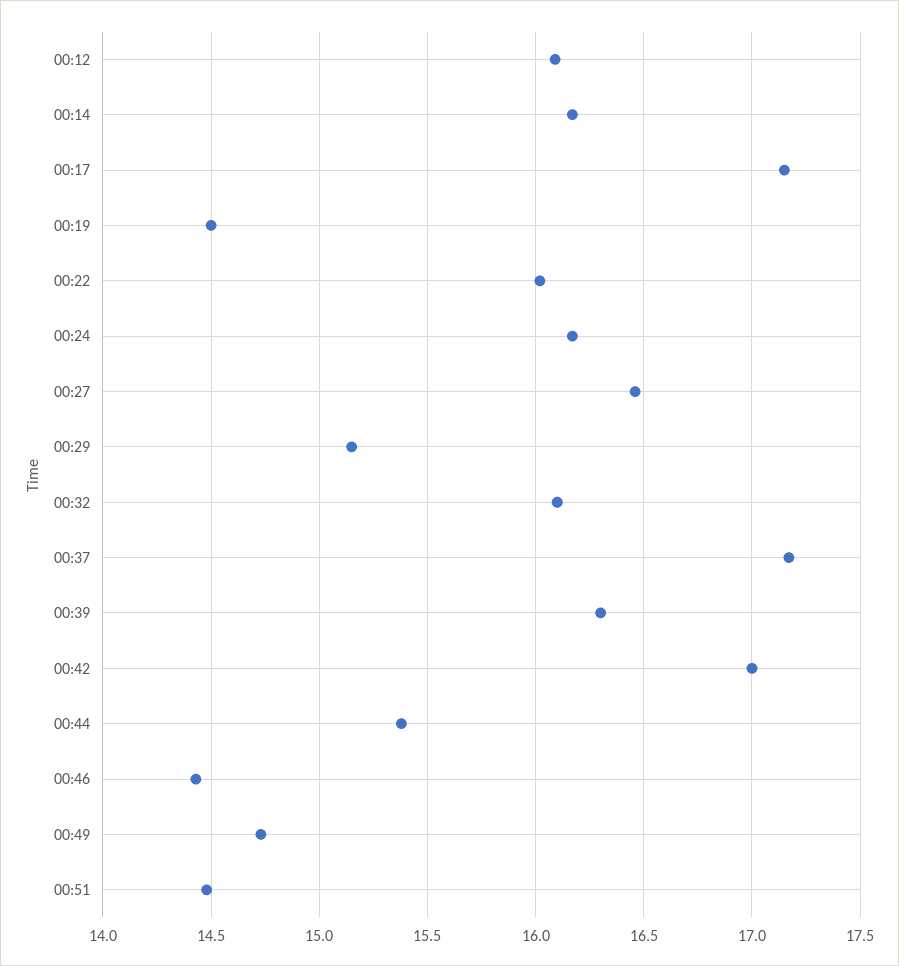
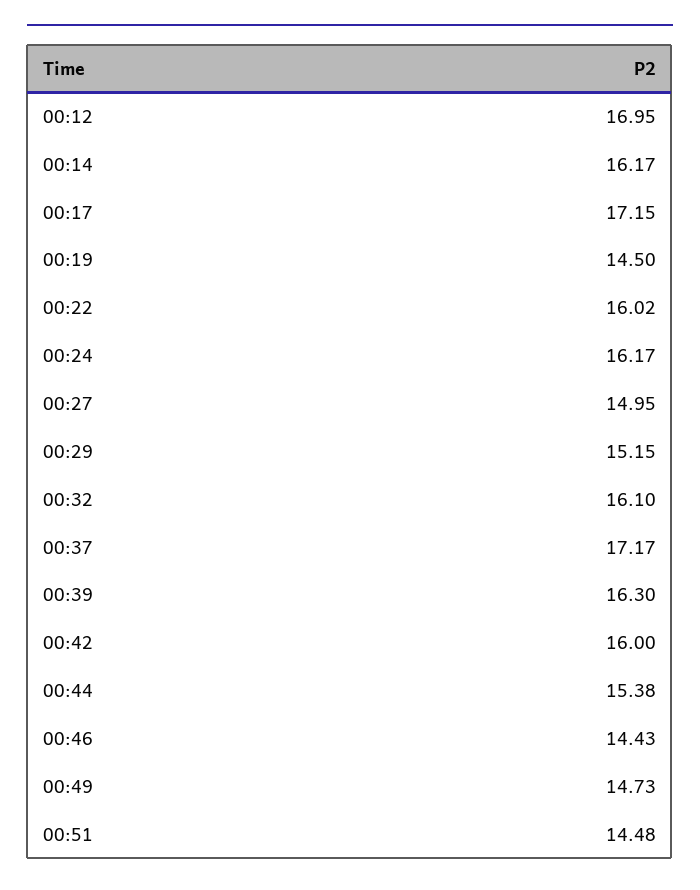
00:12: 16.1 -> 16.95
00:27: 16.45 -> 14.95
00:42: 17 -> 16

